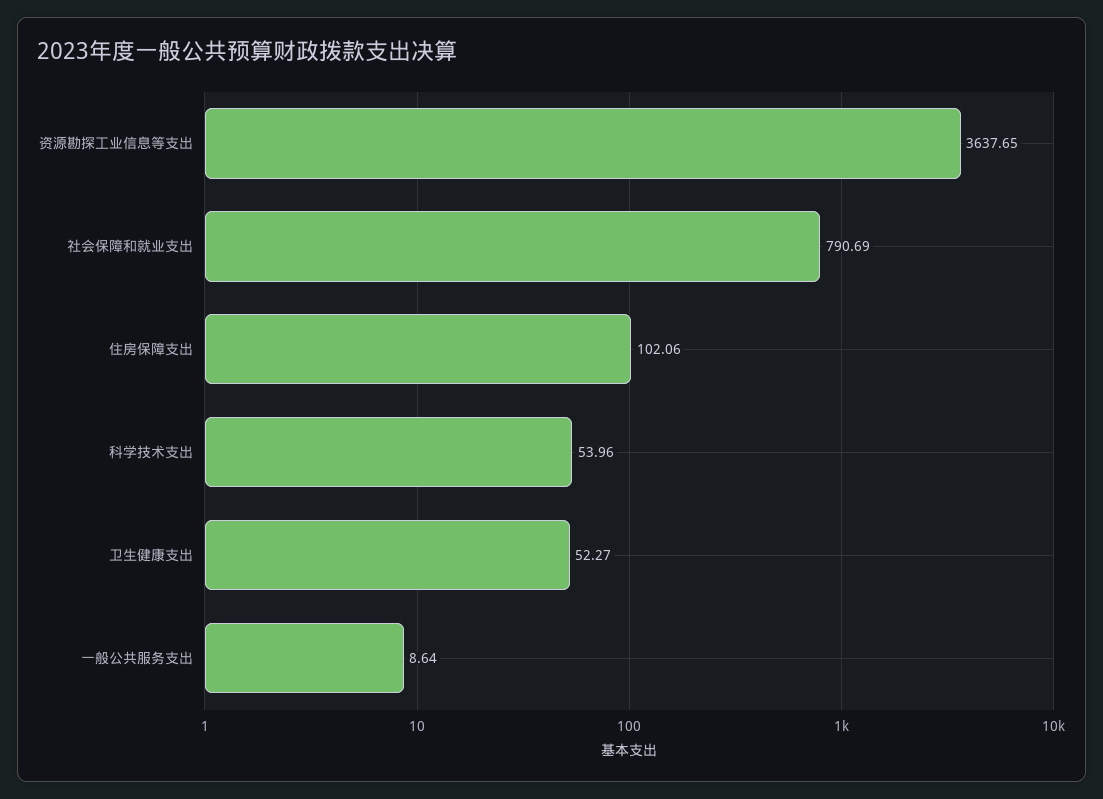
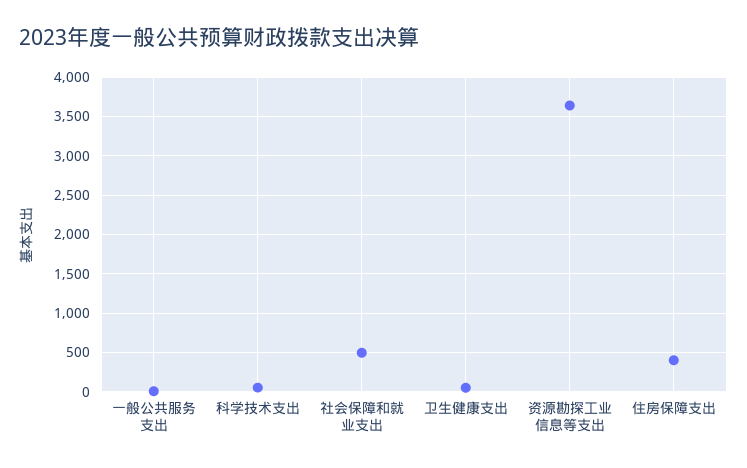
社会保障和就业支出: 790.69 -> 500
住房保障支出: 102.06 -> 400

